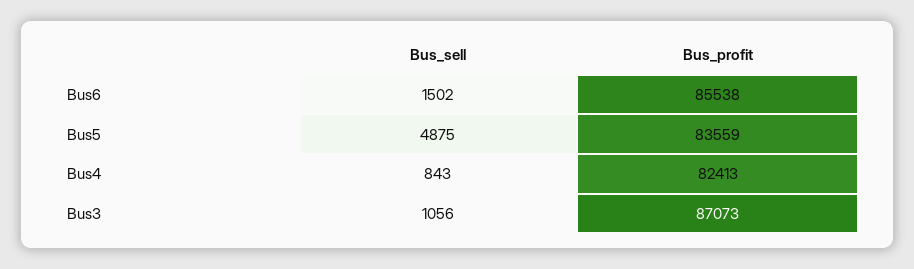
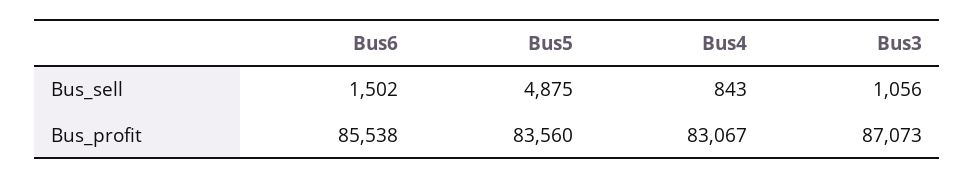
Bus_profit, Bus5: 83559 -> 83560
Bus_profit, Bus4: 82413 -> 83067

